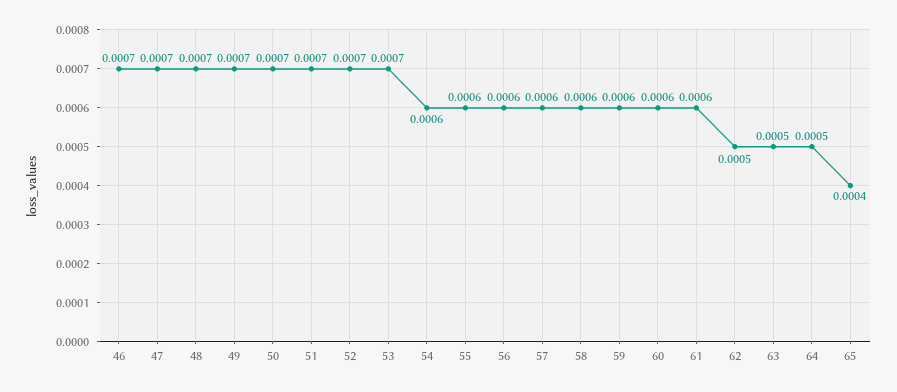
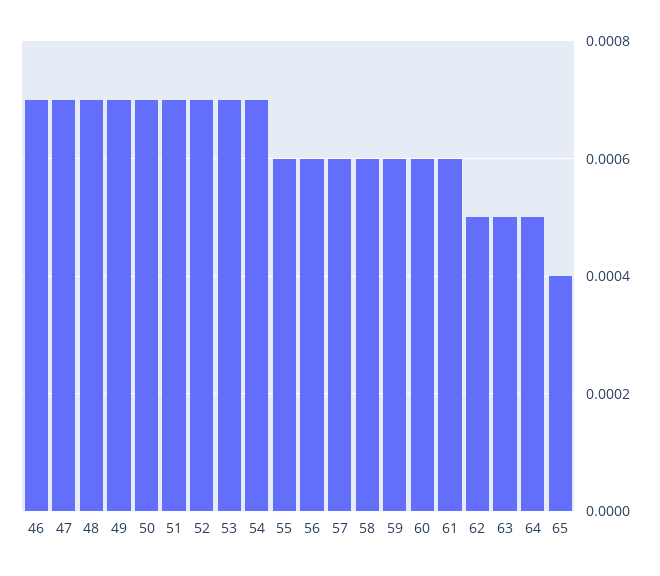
54: 0.0006 -> 0.0007

